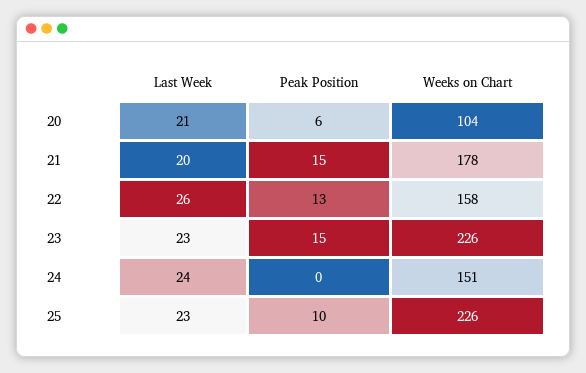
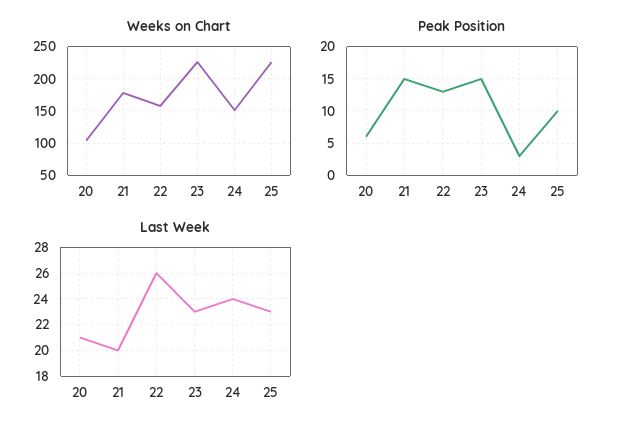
Peak Position, 24: 0 -> 3

